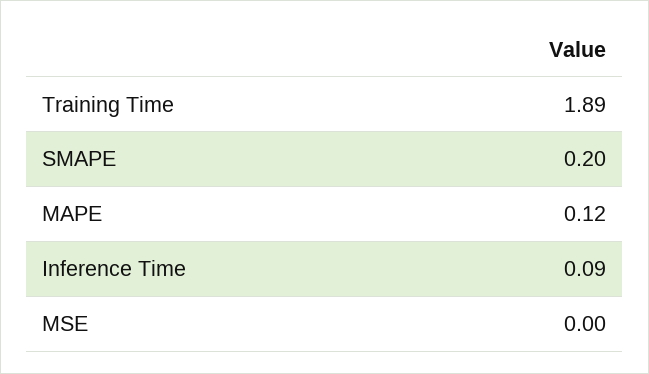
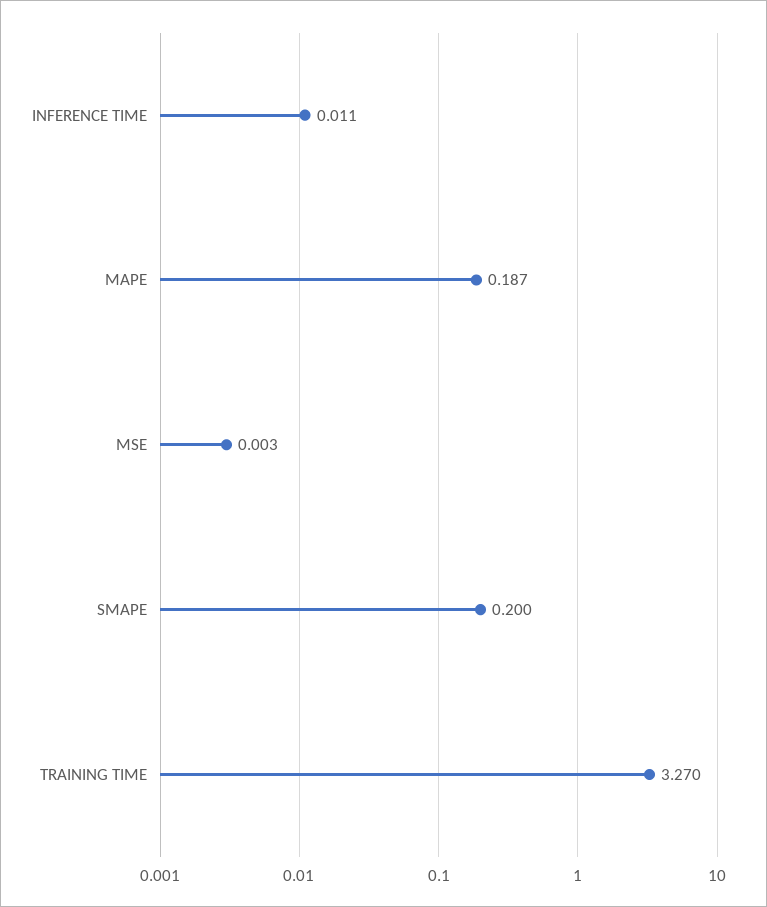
Training Time: 1.89 -> 3.27
MAPE: 0.12 -> 0.187
Inference Time: 0.09 -> 0.011

